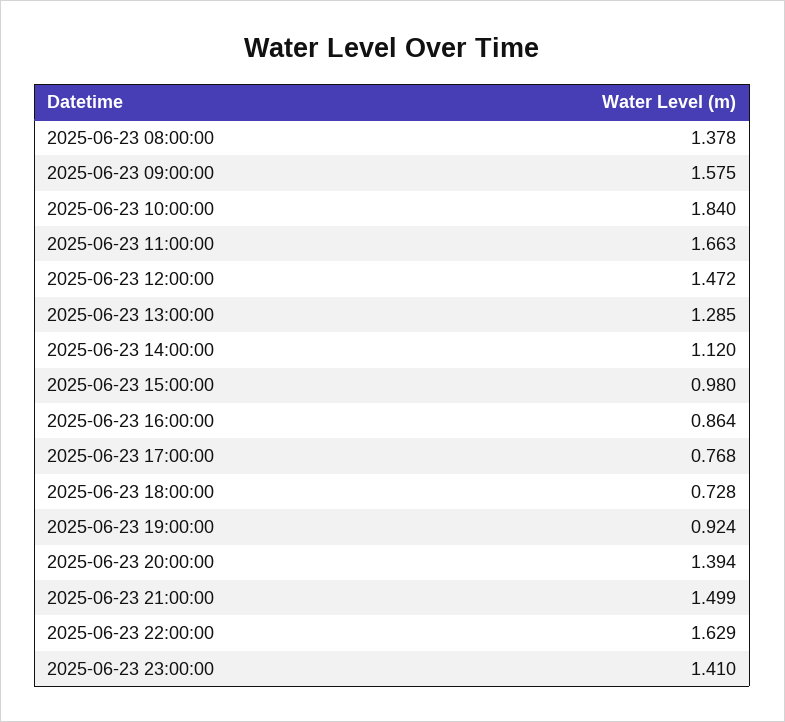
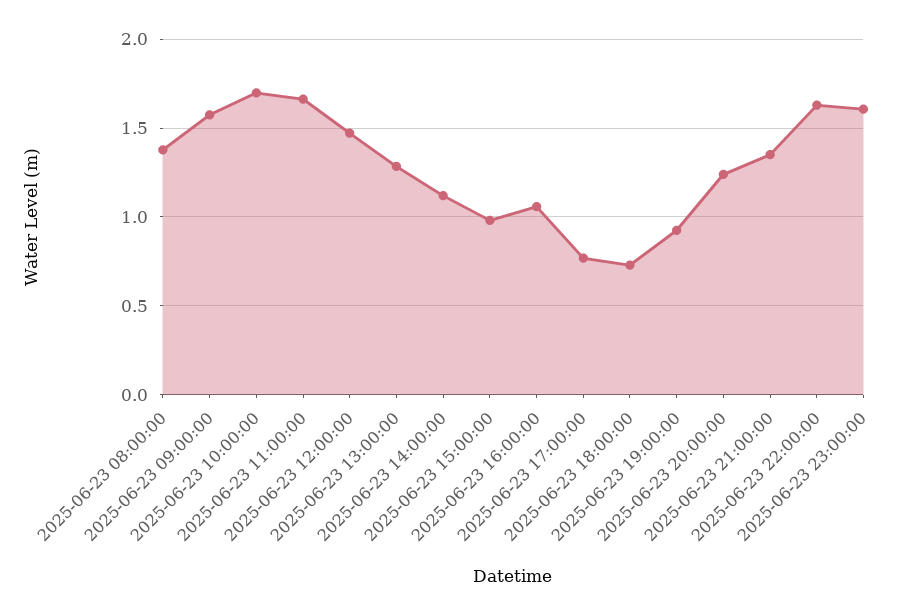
2025-06-23 10:00:00: 1.84 -> 1.7
2025-06-23 16:00:00: 0.864 -> 1.05
2025-06-23 20:00:00: 1.394 -> 1.25
2025-06-23 21:00:00: 1.499 -> 1.35
2025-06-23 23:00:00: 1.41 -> 1.6

